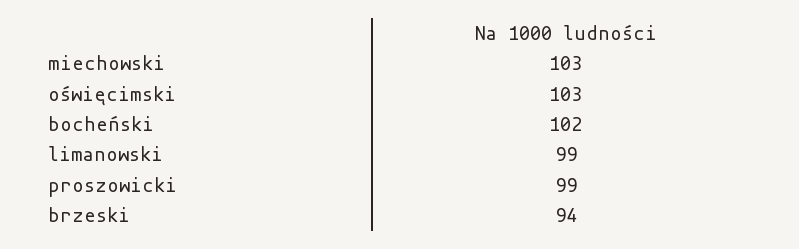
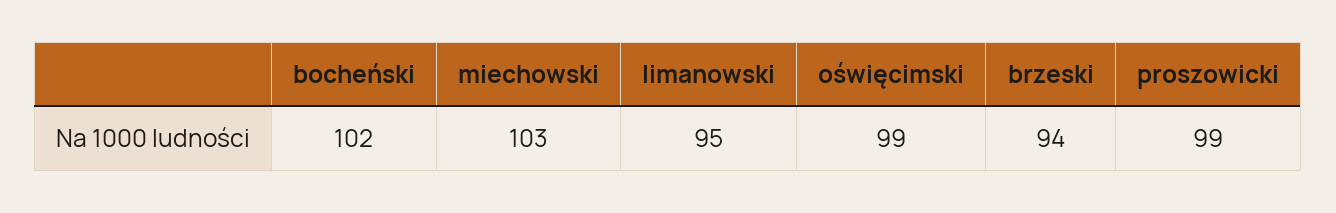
oświęcimski: 103 -> 99
limanowski: 99 -> 95

